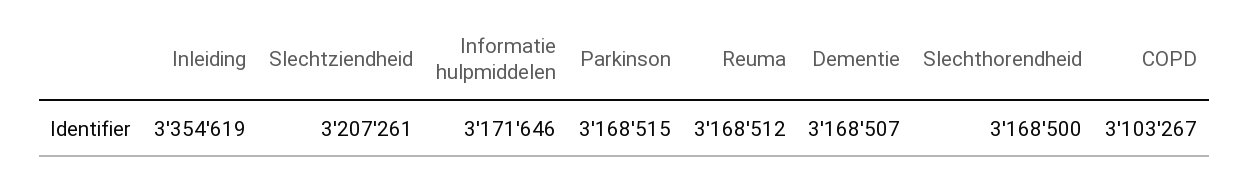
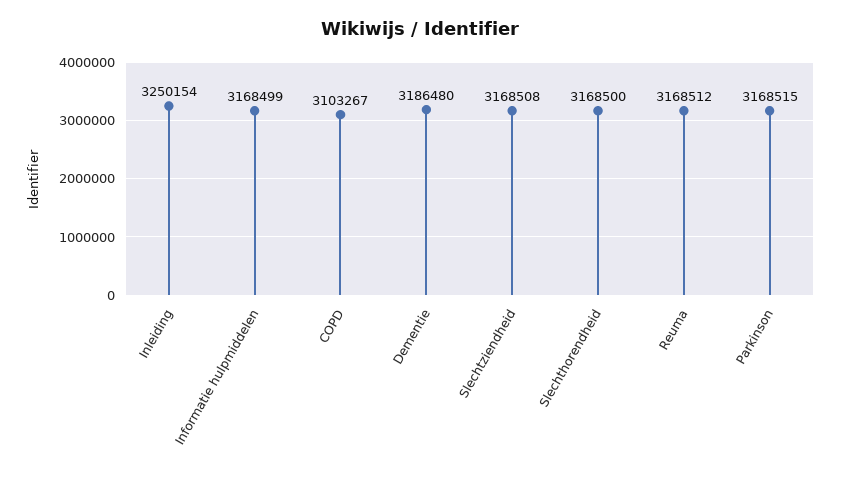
Inleiding: 3354619 -> 3250154
Slechtziendheid: 3207261 -> 3168508
Informatie hulpmiddelen: 3171646 -> 3168499
Dementie: 3168507 -> 3186480

